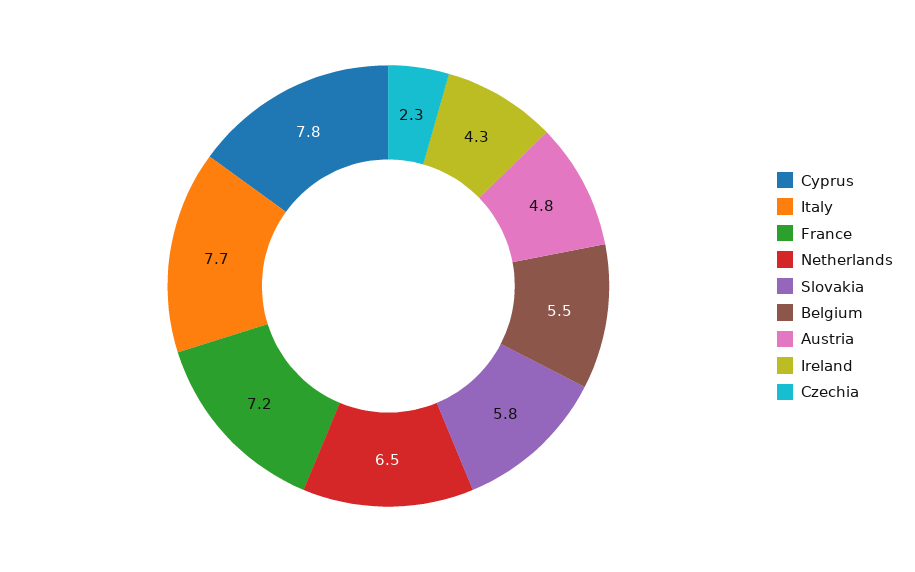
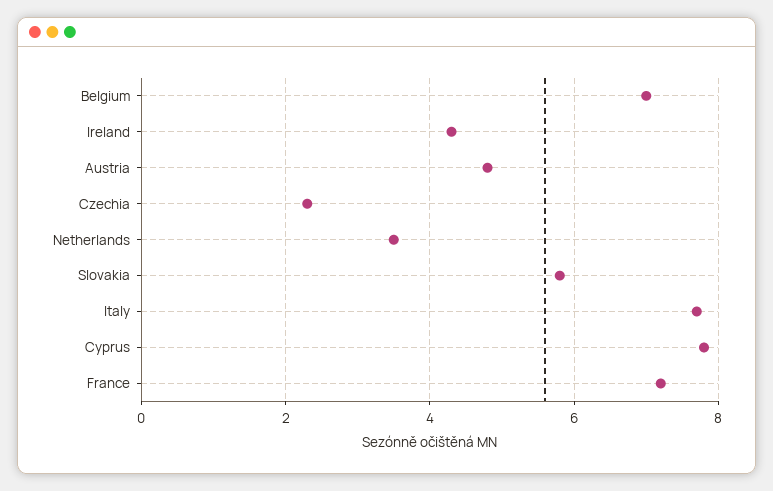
Netherlands: 6.5 -> 3.5
Belgium: 5.5 -> 7

